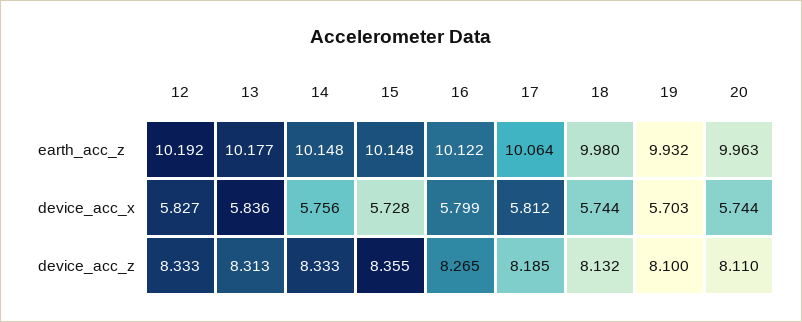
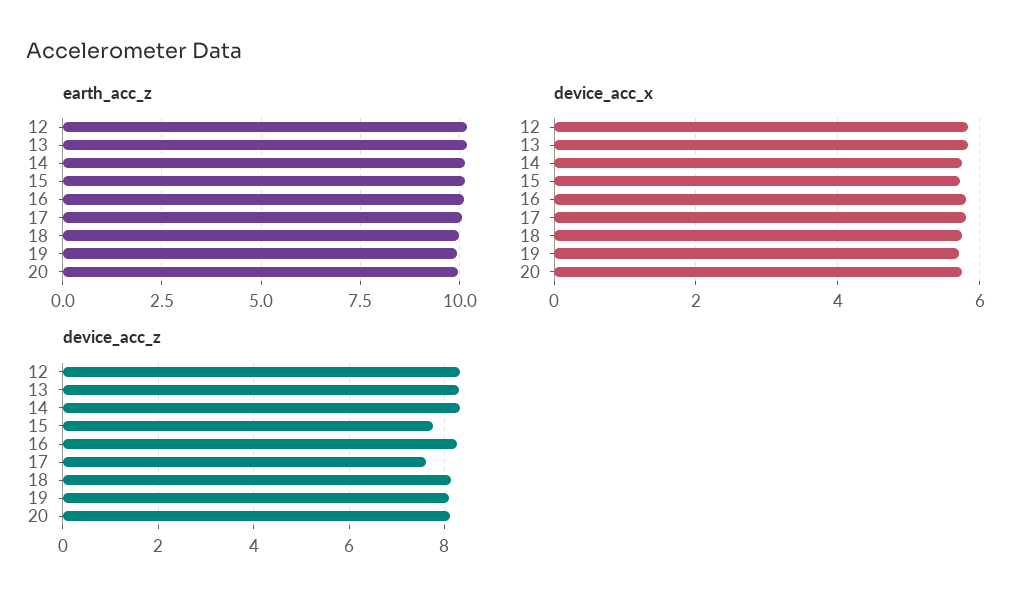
device_acc_z, 15: 8.355 -> 7.8
device_acc_z, 17: 8.185 -> 7.6

